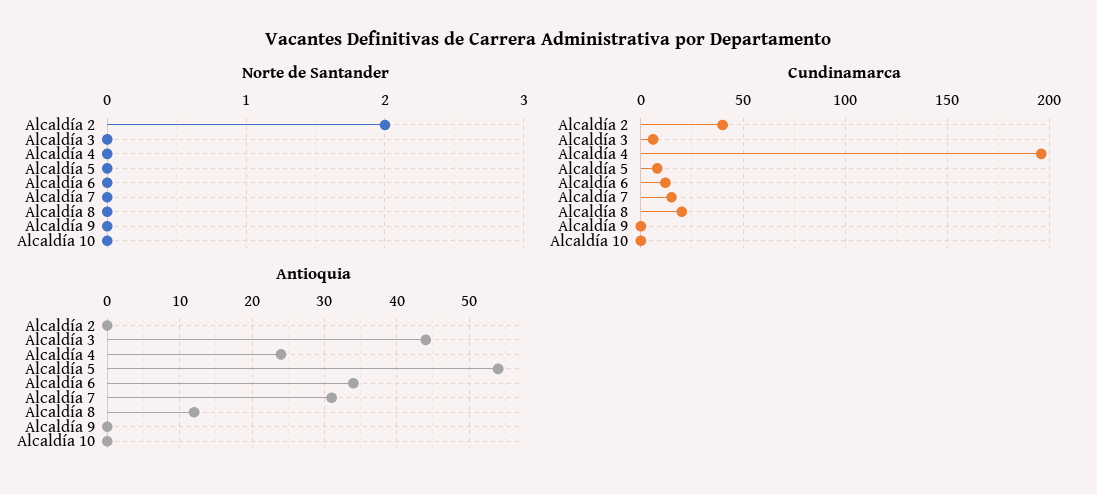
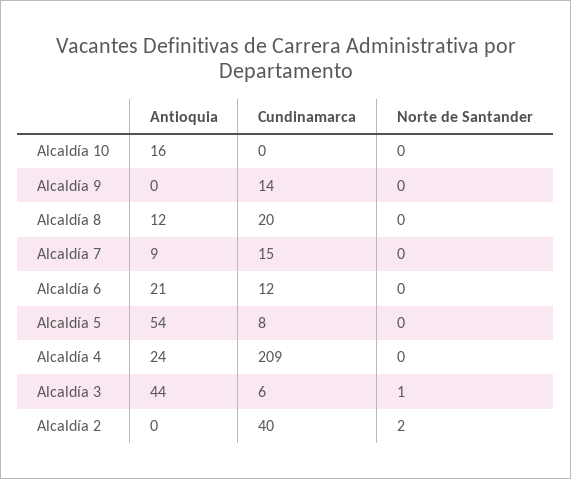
Norte de Santander, Alcaldía 3: 0 -> 1
Cundinamarca, Alcaldía 4: 195 -> 209
Cundinamarca, Alcaldía 9: 0 -> 14
Antioquia, Alcaldía 6: 34 -> 21
Antioquia, Alcaldía 7: 31 -> 9
Antioquia, Alcaldía 10: 0 -> 16

